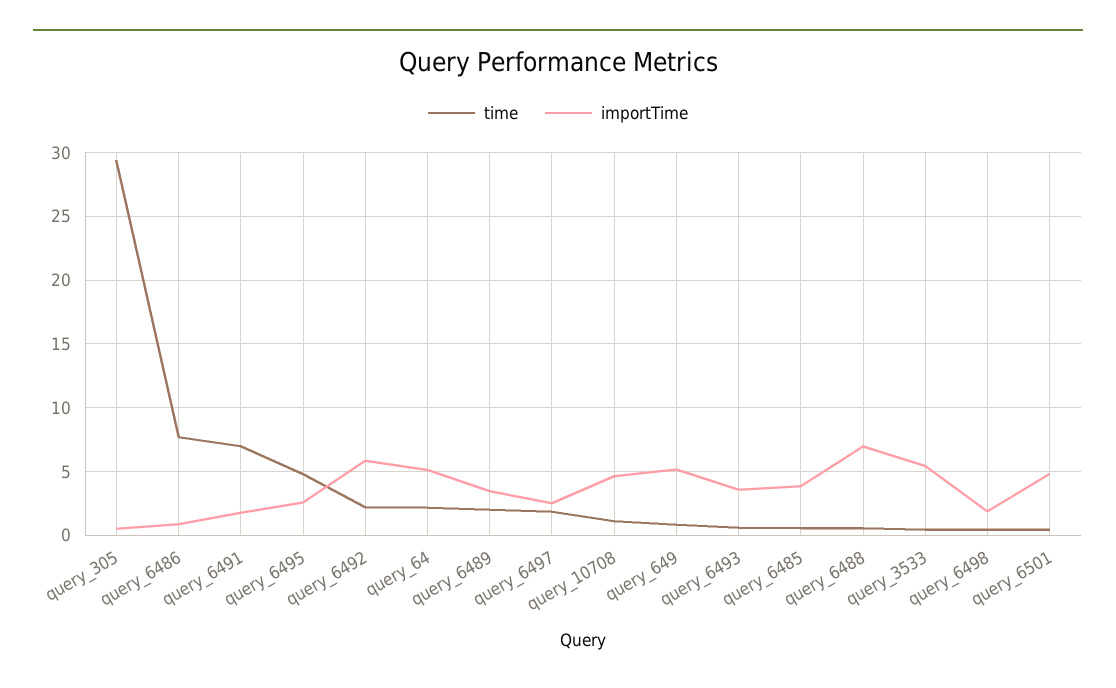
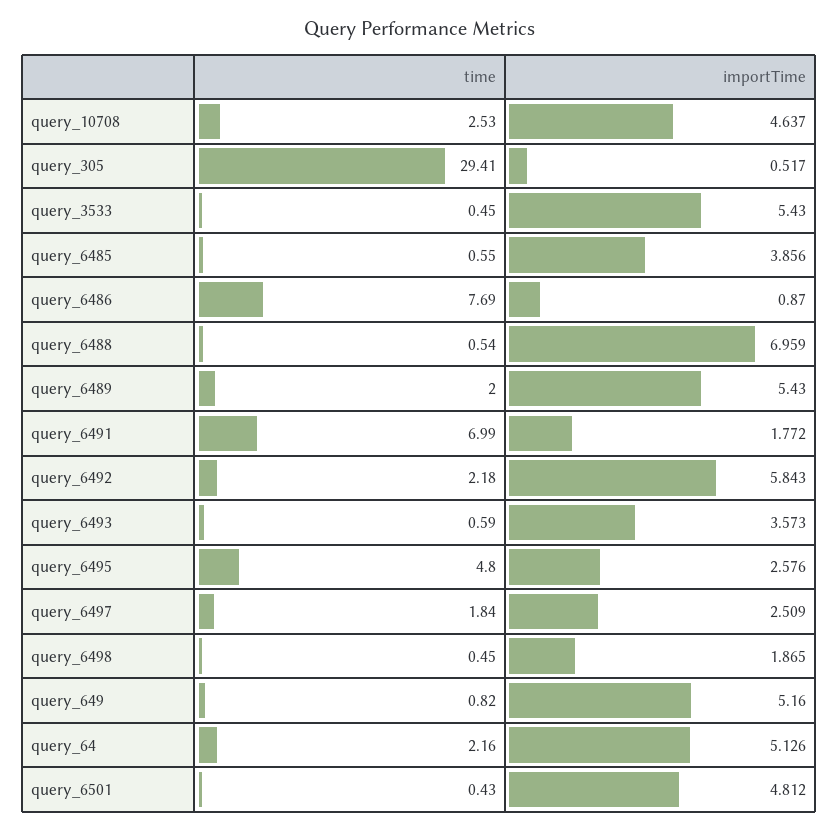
importTime, query_6489: 3.5 -> 5.43
time, query_10708: 1 -> 2.53

